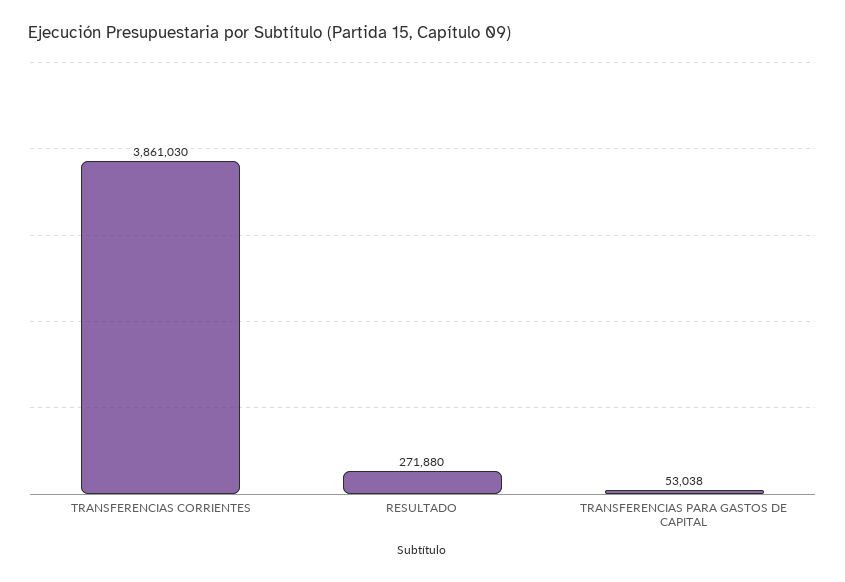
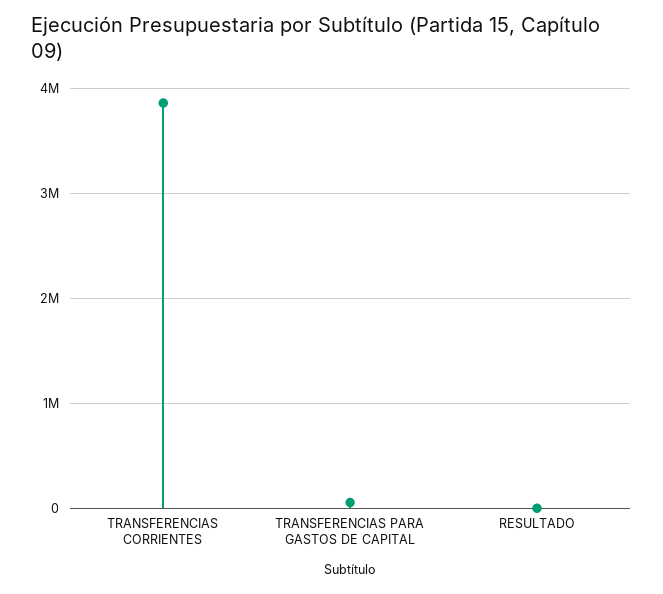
RESULTADO: 271880 -> 0

